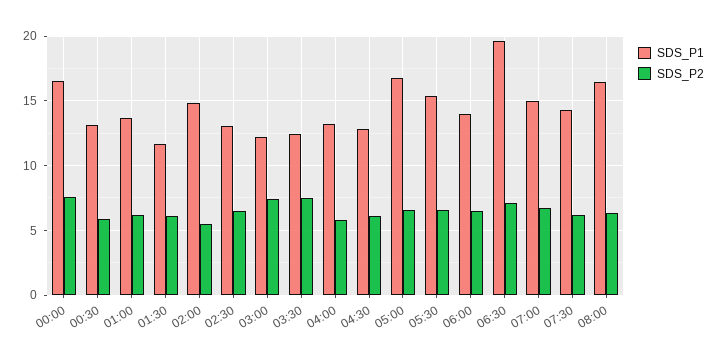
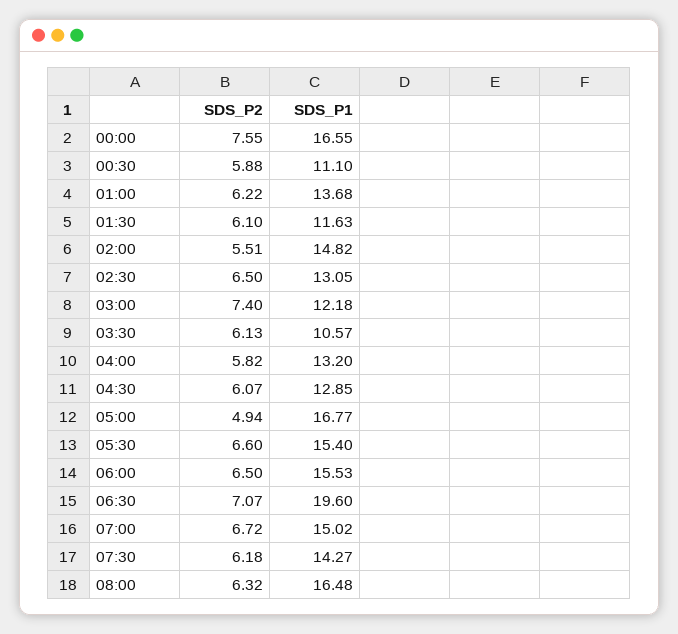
SDS_P1, 00:30: 13 -> 11.1
SDS_P1, 03:30: 12.5 -> 10.57
SDS_P2, 03:30: 7.5 -> 6.13
SDS_P2, 05:00: 6.5 -> 4.94
SDS_P1, 06:00: 14 -> 15.53

